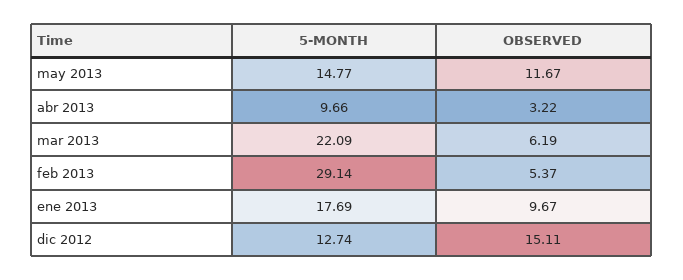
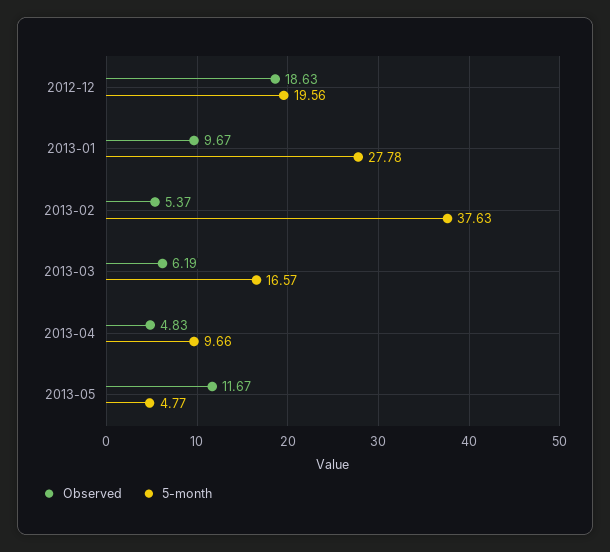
5-MONTH, may 2013: 14.77 -> 4.77
OBSERVED, abr 2013: 3.22 -> 4.83
5-MONTH, mar 2013: 22.09 -> 16.57
5-MONTH, feb 2013: 29.14 -> 37.63
5-MONTH, ene 2013: 17.69 -> 27.78
5-MONTH, dic 2012: 12.74 -> 19.56
OBSERVED, dic 2012: 15.11 -> 18.63

